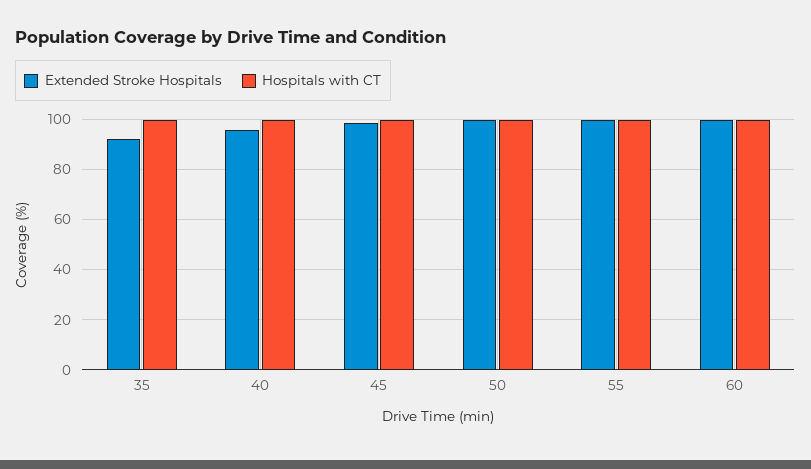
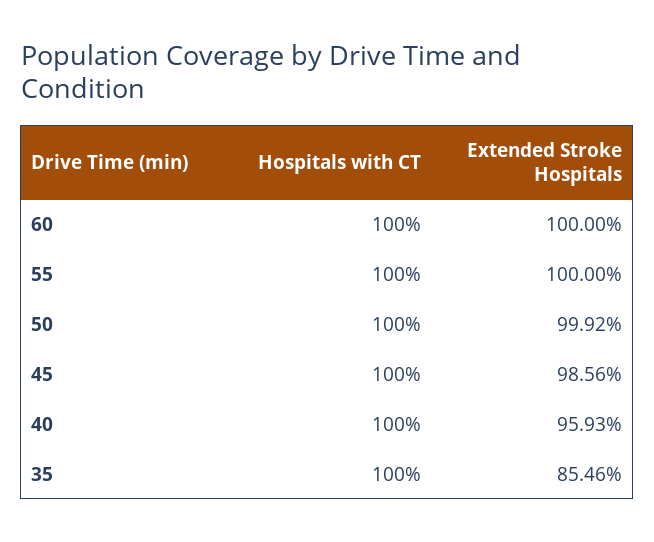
Extended Stroke Hospitals, 35: 92.5 -> 85.46

